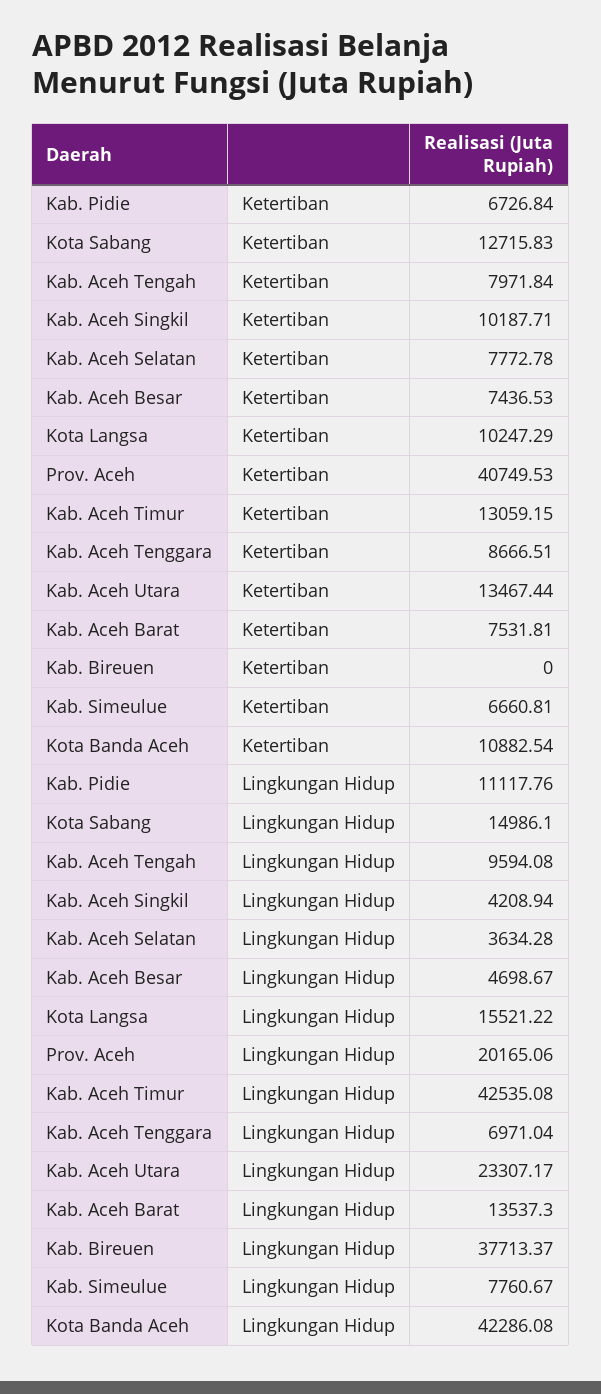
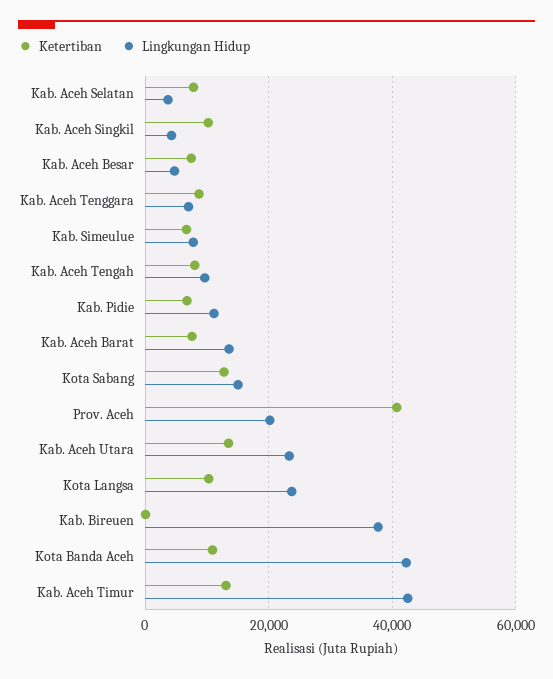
Lingkungan Hidup, Kota Langsa: 15521.22 -> 24000

